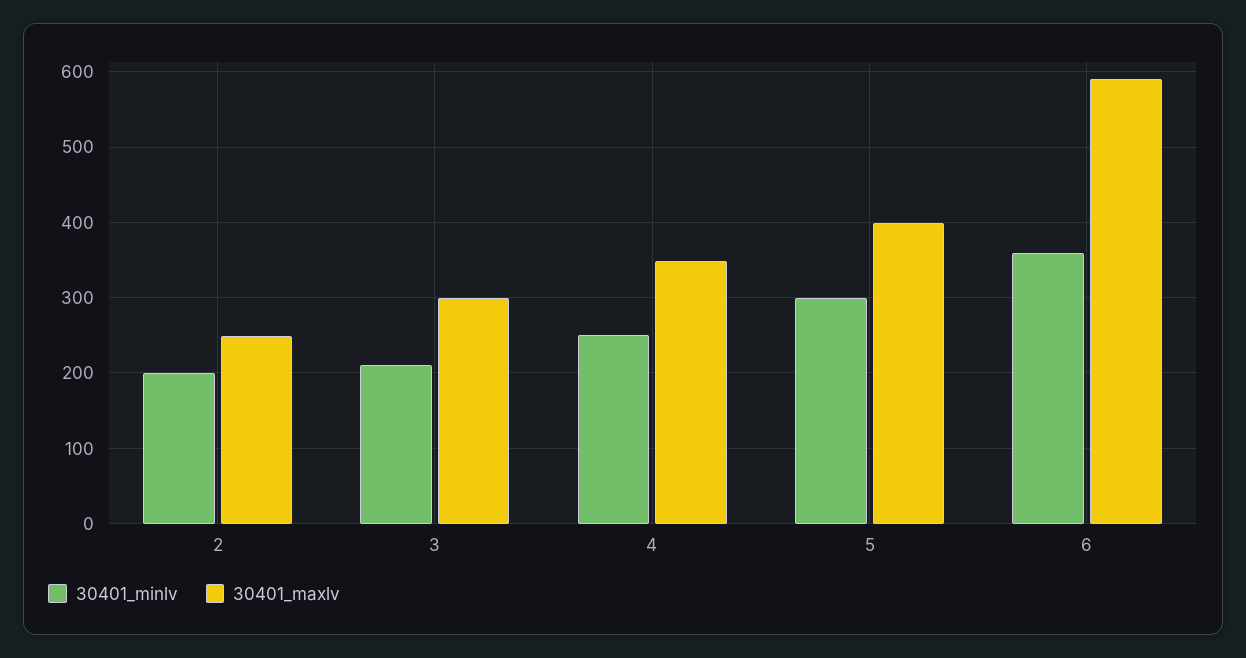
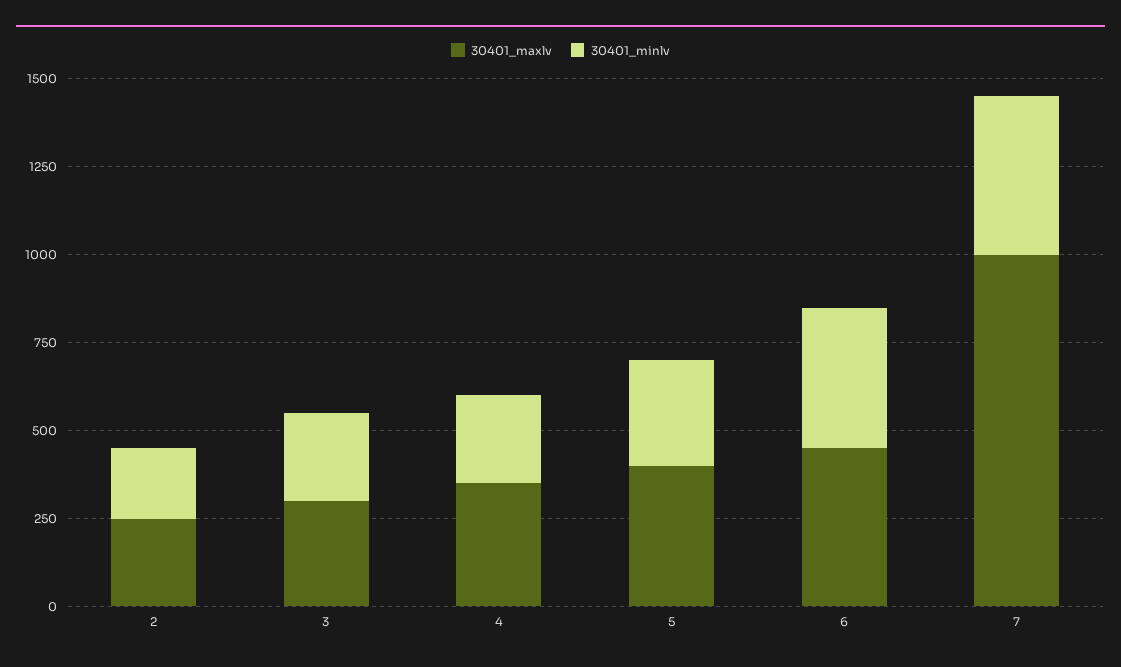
30401_minlv, 3: 210 -> 250
30401_minlv, 6: 360 -> 400
30401_maxlv, 6: 590 -> 450
30401_maxlv, 7: none -> 1000
30401_minlv, 7: none -> 450

